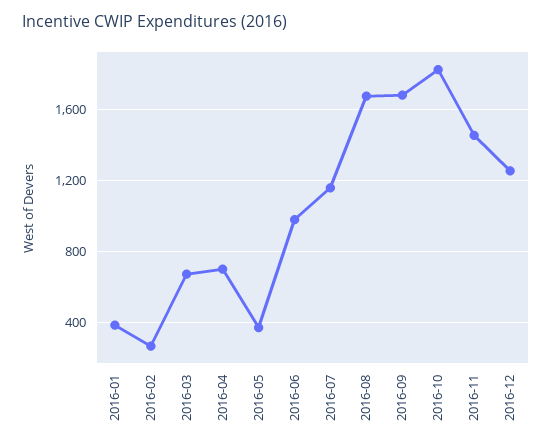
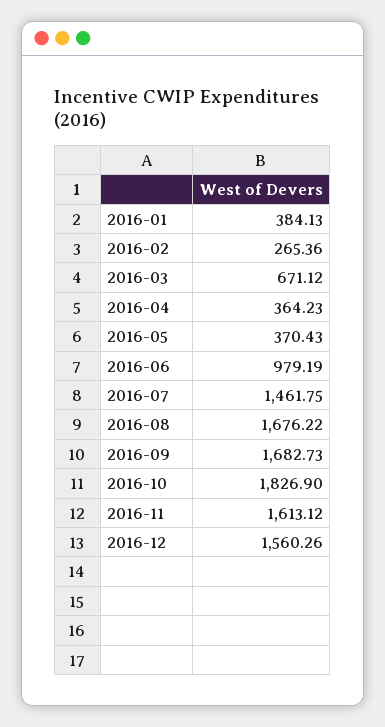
2016-04: 700 -> 364.23
2016-07: 1150 -> 1461.75
2016-11: 1450 -> 1613.12
2016-12: 1250 -> 1560.26

